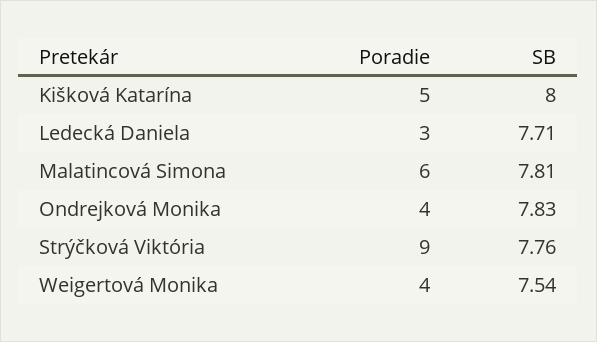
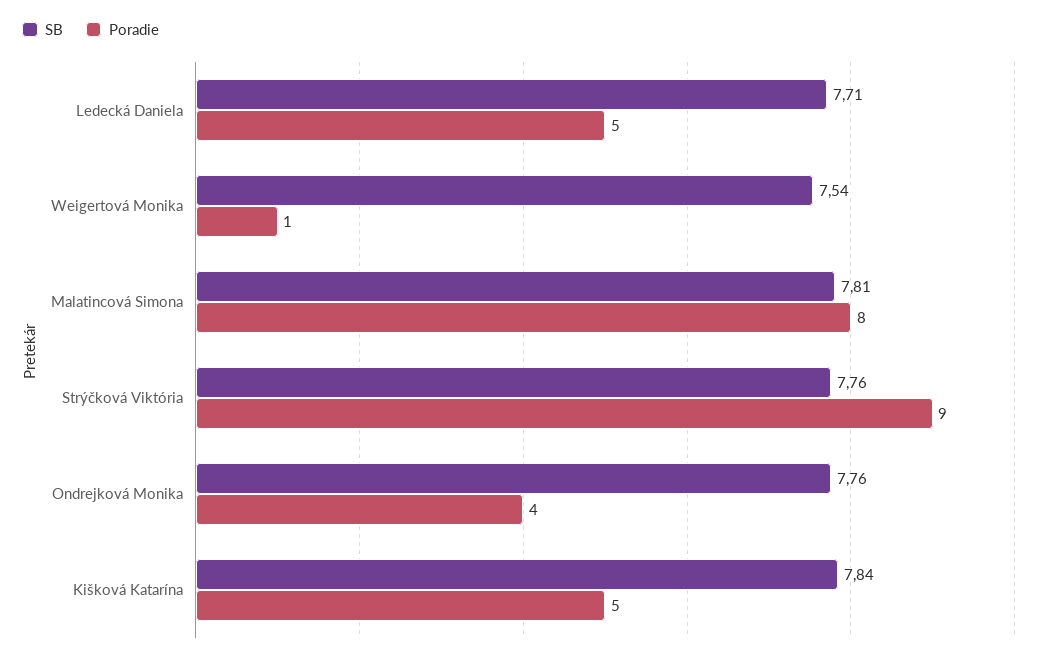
SB, Kišková Katarína: 8 -> 7.84
Poradie, Ledecká Daniela: 3 -> 5
Poradie, Malatincová Simona: 6 -> 8
SB, Ondrejková Monika: 7.83 -> 7.76
Poradie, Weigertová Monika: 4 -> 1

